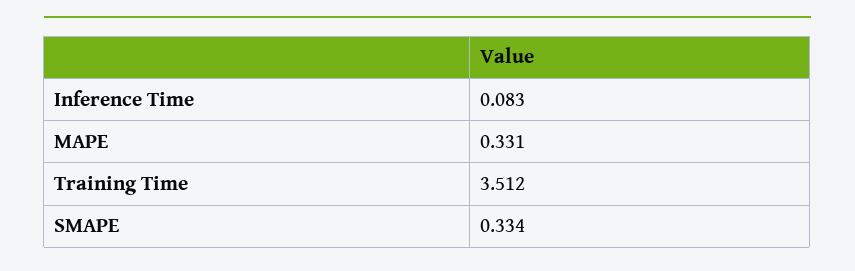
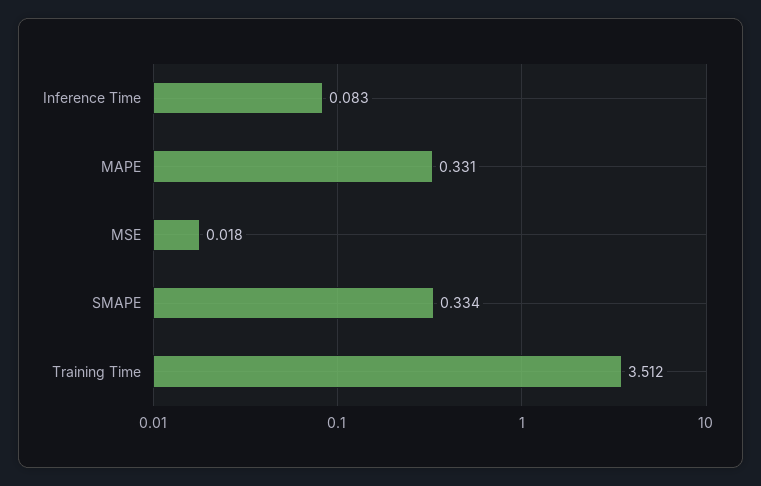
MSE: none -> 0.018

